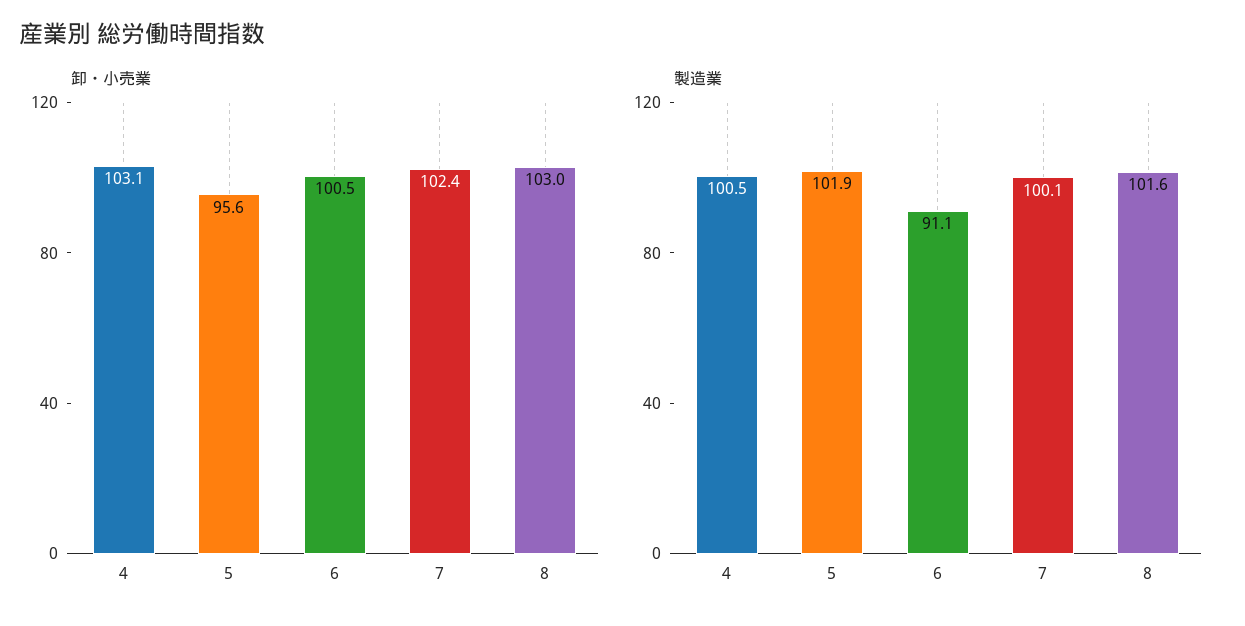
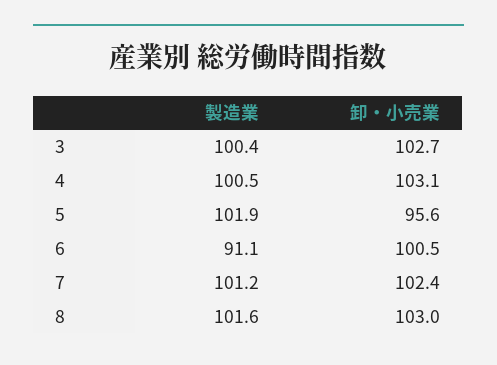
製造業, 7: 100.1 -> 101.2
製造業, 3: none -> 100.4
卸・小売業, 3: none -> 102.7

